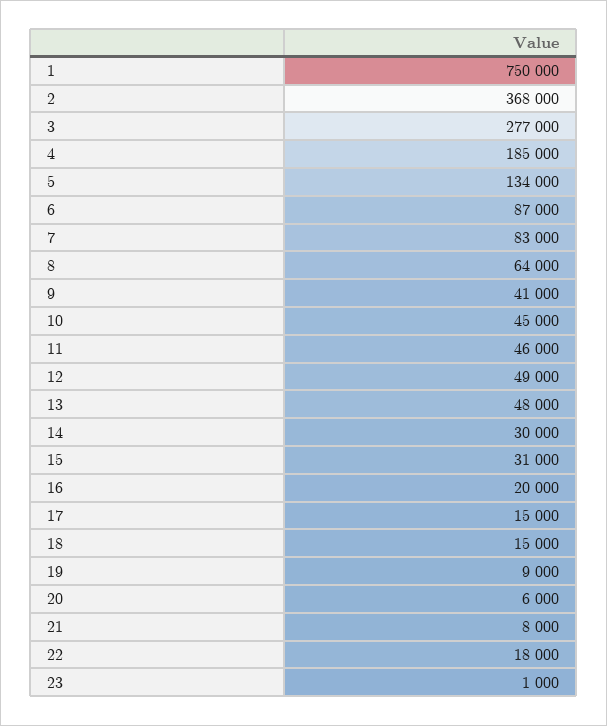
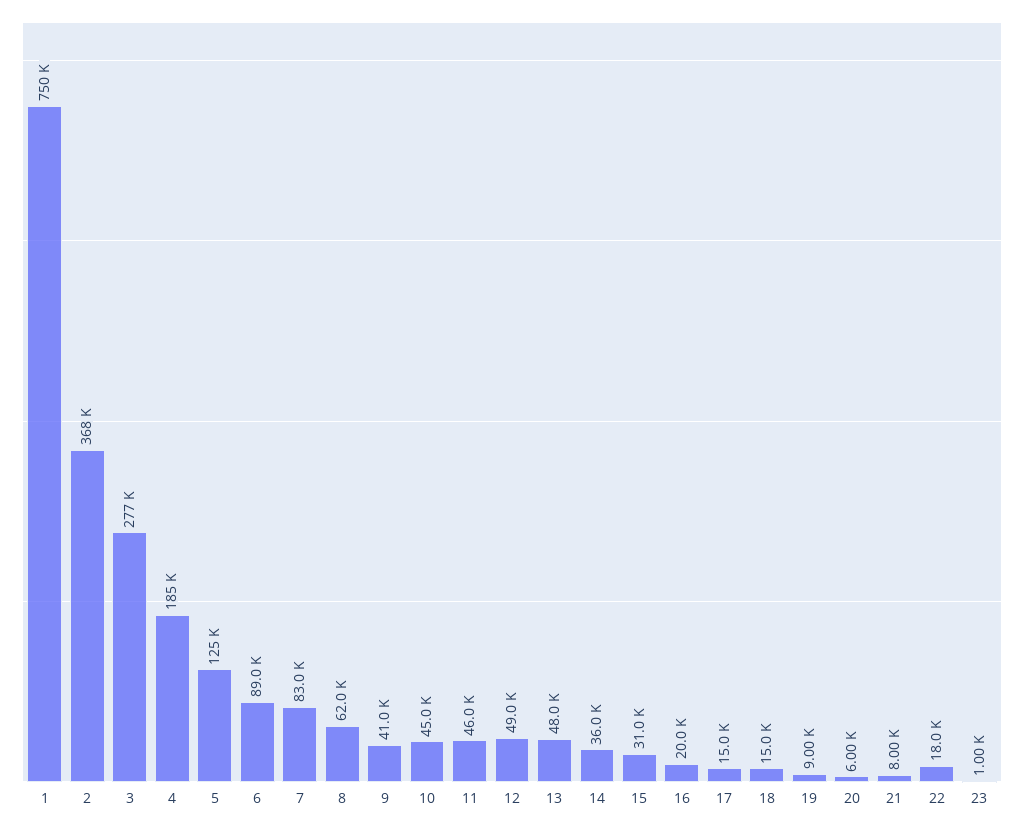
5: 134000 -> 125000
6: 87000 -> 89000
8: 64000 -> 62000
14: 30000 -> 36000

